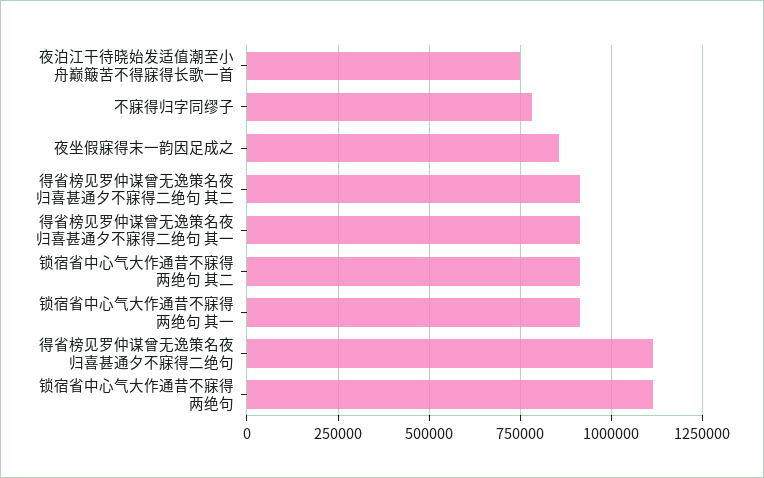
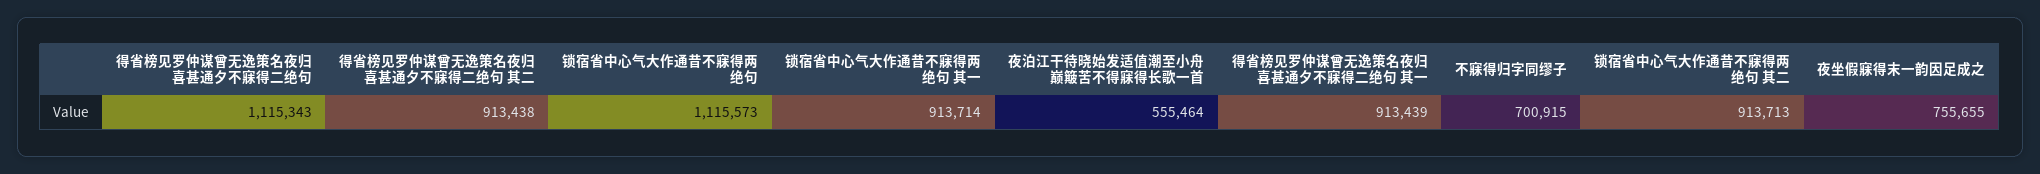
夜泊江干待晓始发适值潮至小舟巅簸苦不得寐得长歌一首: 750000 -> 555464
不寐得归字同缪子: 775000 -> 700915
夜坐假寐得末一韵因足成之: 850000 -> 755655

